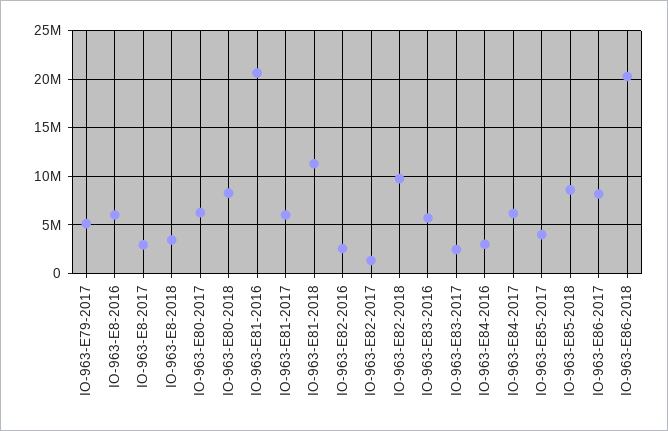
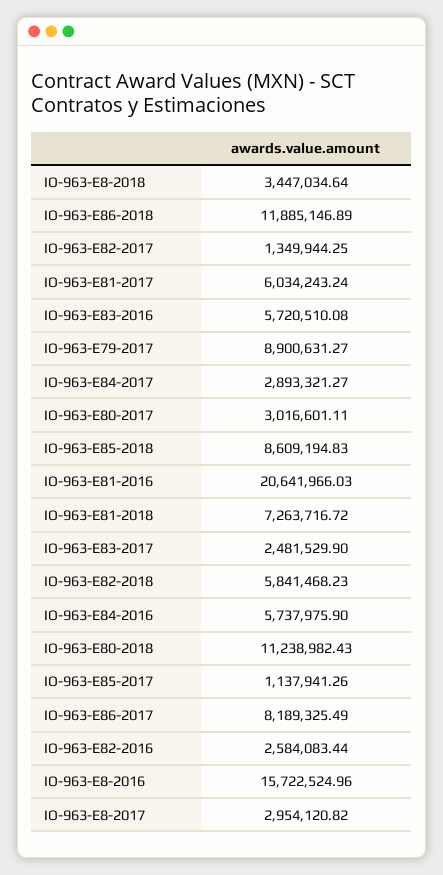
IO-963-E79-2017: 5000000 -> 8900631.27
IO-963-E8-2016: 6000000 -> 15722524.96
IO-963-E80-2017: 6000000 -> 3016601.11
IO-963-E80-2018: 8000000 -> 11238982.43
IO-963-E81-2018: 11000000 -> 7263716.72
IO-963-E82-2018: 10000000 -> 5841468.23
IO-963-E84-2016: 3000000 -> 5737975.9
IO-963-E84-2017: 6000000 -> 2893321.27
IO-963-E85-2017: 4000000 -> 1137941.26
IO-963-E86-2018: 20000000 -> 11885146.89

